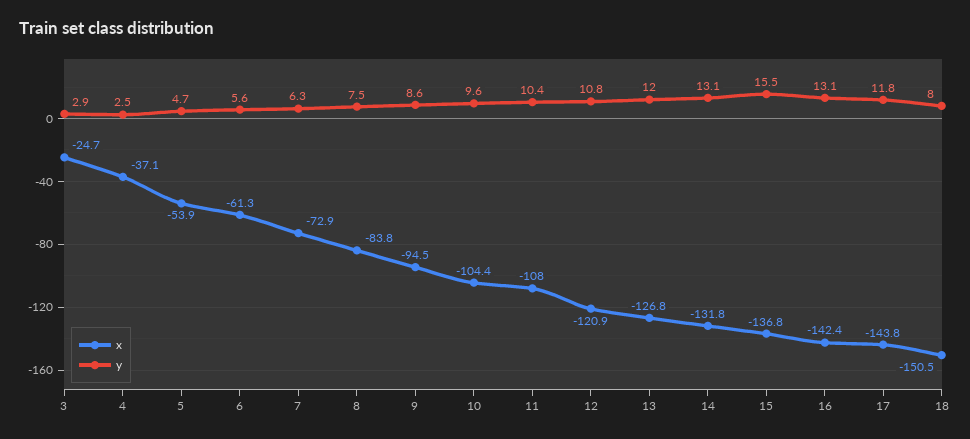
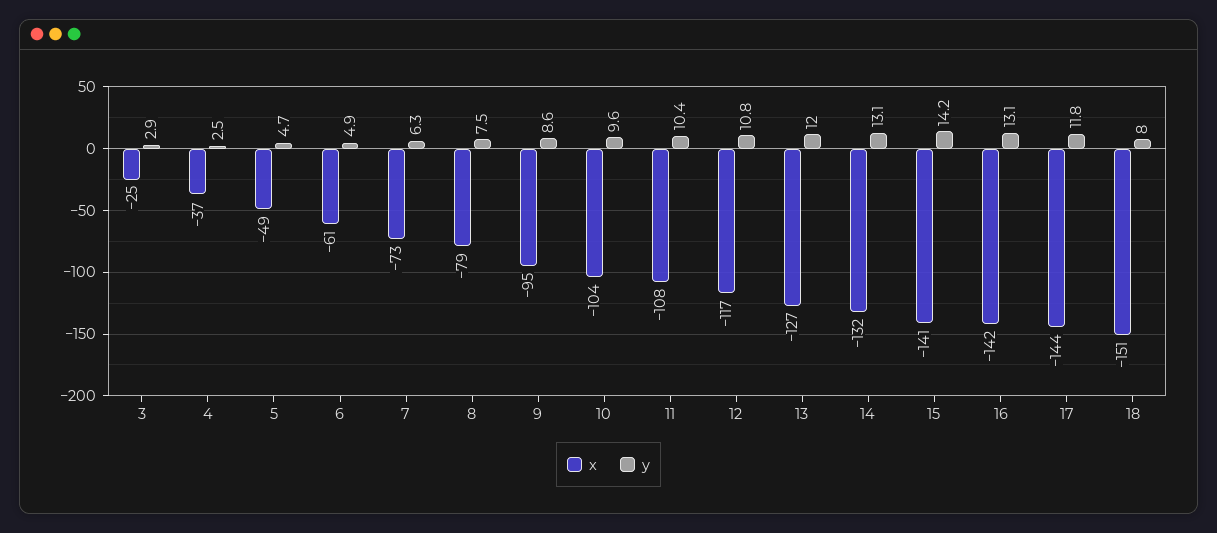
x, 5: -53.9 -> -49
y, 6: 5.6 -> 4.9
x, 8: -83.8 -> -79
x, 12: -120.9 -> -117
x, 15: -136.8 -> -141
y, 15: 15.5 -> 14.2

